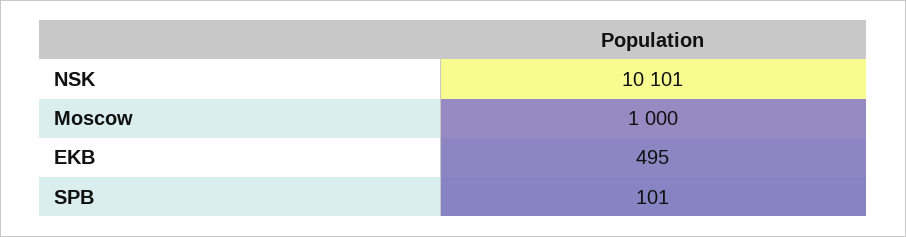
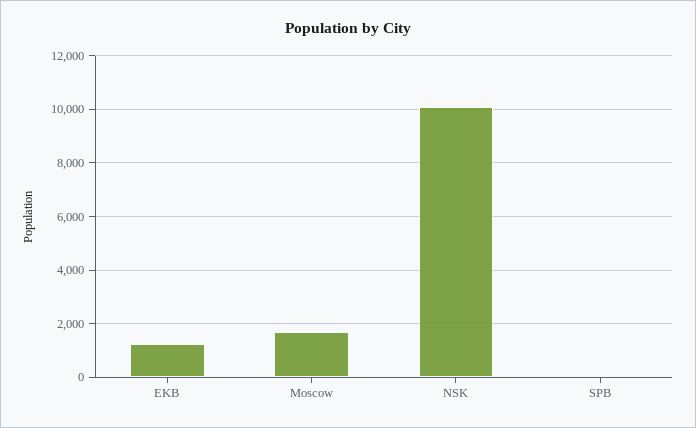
Moscow: 1000 -> 1750
EKB: 495 -> 1250

